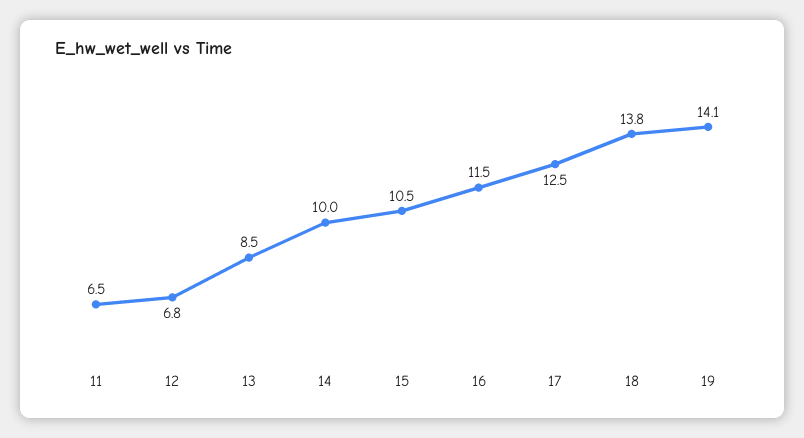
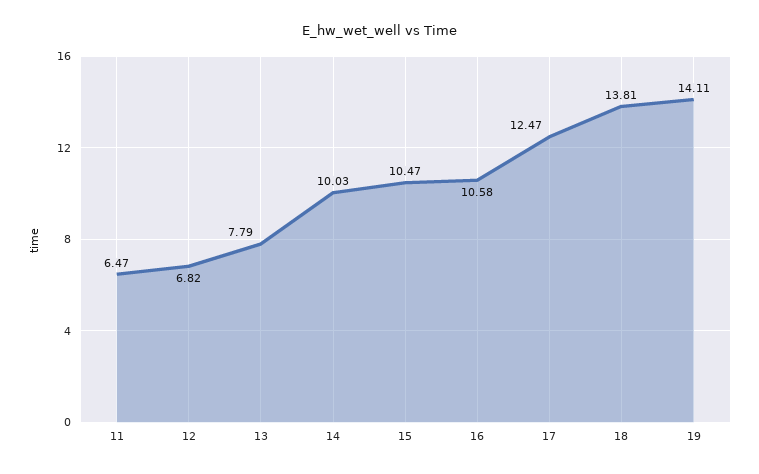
13: 8.5 -> 7.79
16: 11.5 -> 10.58

